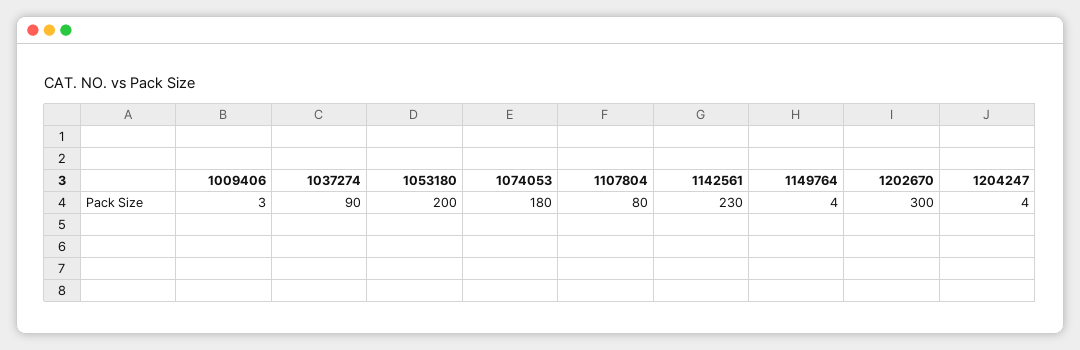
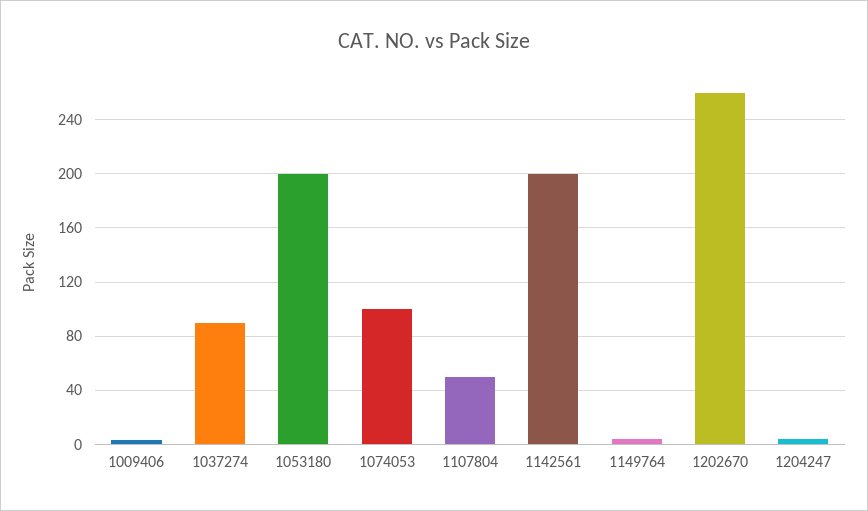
1074053: 180 -> 100
1107804: 80 -> 50
1142561: 230 -> 200
1202670: 300 -> 260

